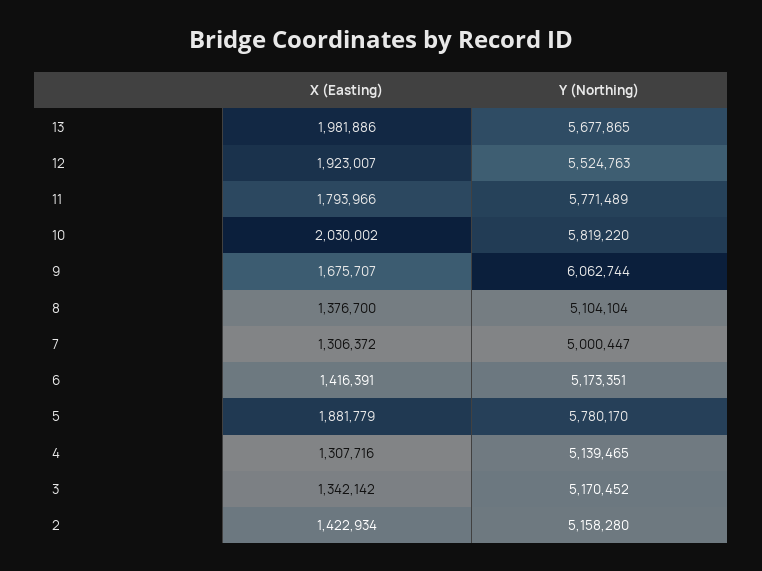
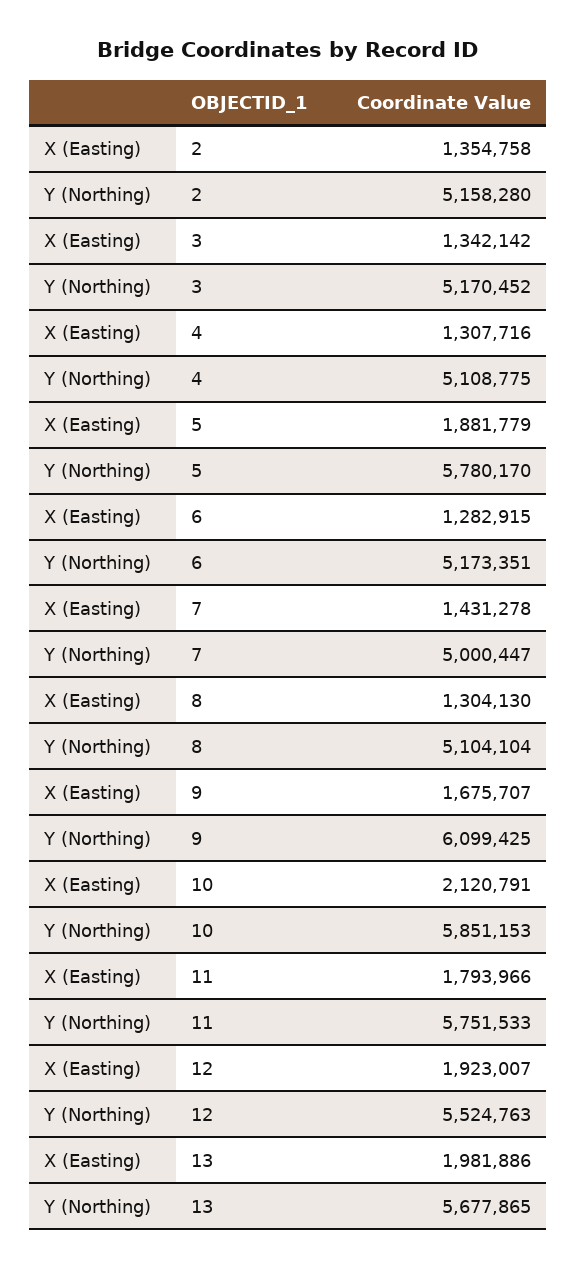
Y (Northing), 11: 5771489 -> 5751533
X (Easting), 10: 2030002 -> 2120791
Y (Northing), 10: 5819220 -> 5851153
Y (Northing), 9: 6062744 -> 6099425
X (Easting), 8: 1376700 -> 1304130
X (Easting), 7: 1306372 -> 1431278
X (Easting), 6: 1416391 -> 1282915
Y (Northing), 4: 5139465 -> 5108775
X (Easting), 2: 1422934 -> 1354758

